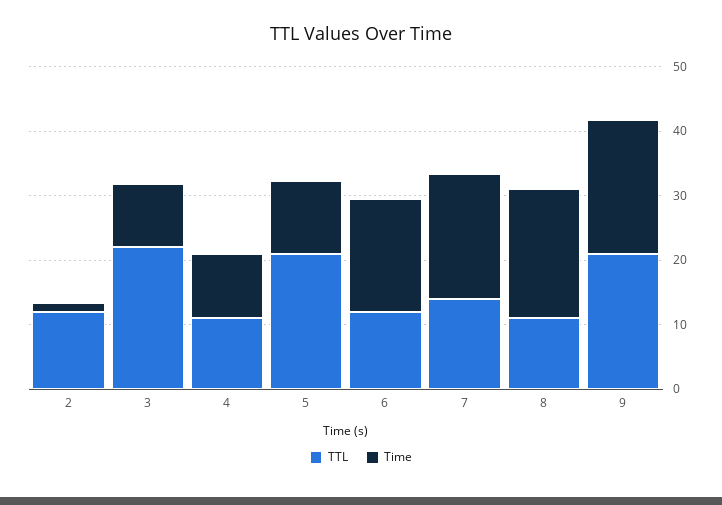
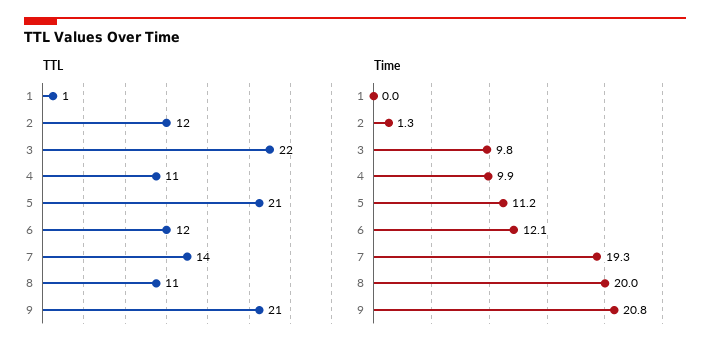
Time, 6: 18 -> 12.1
TTL, 1: none -> 1
Time, 1: none -> 0

